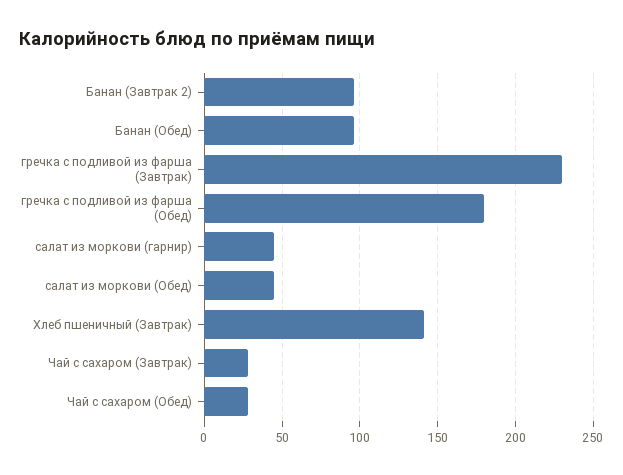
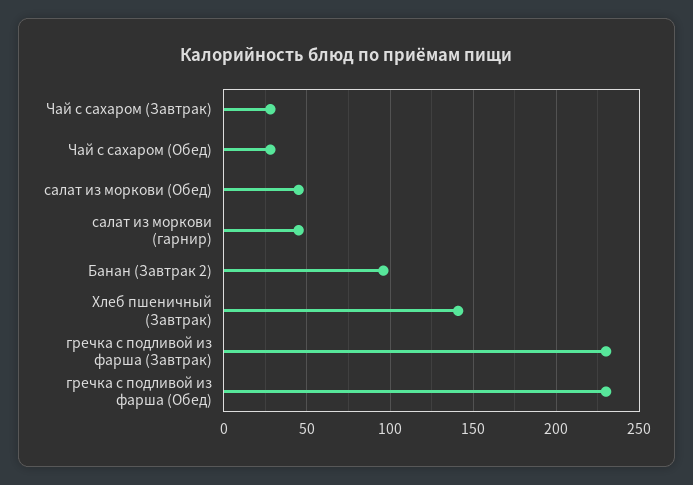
Банан (Обед): 95 -> none
гречка с подливой из фарша (Обед): 180 -> 230

